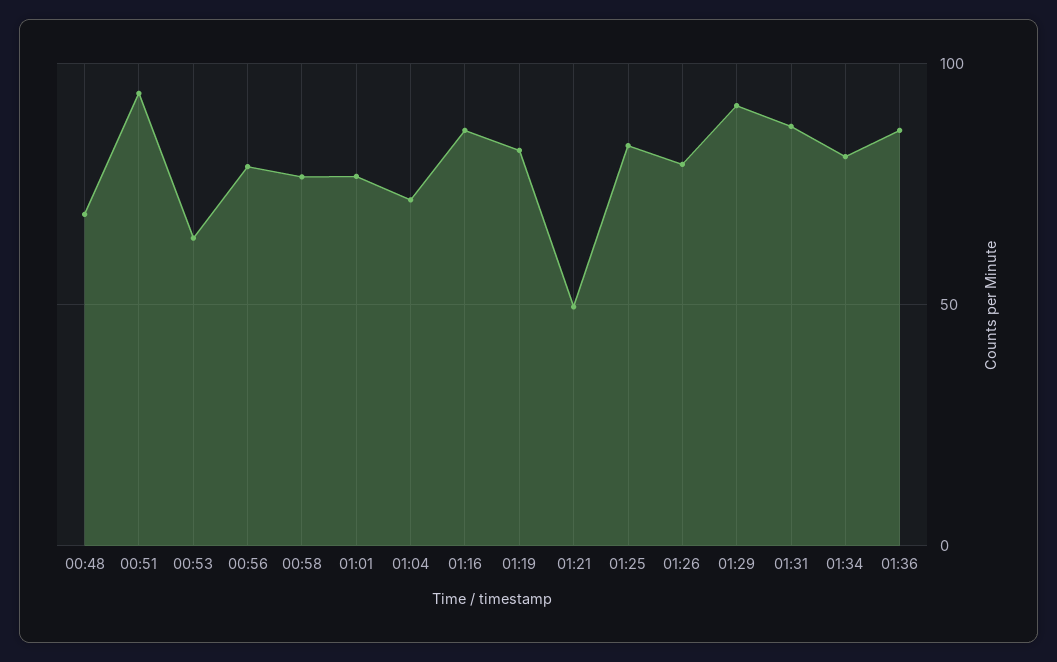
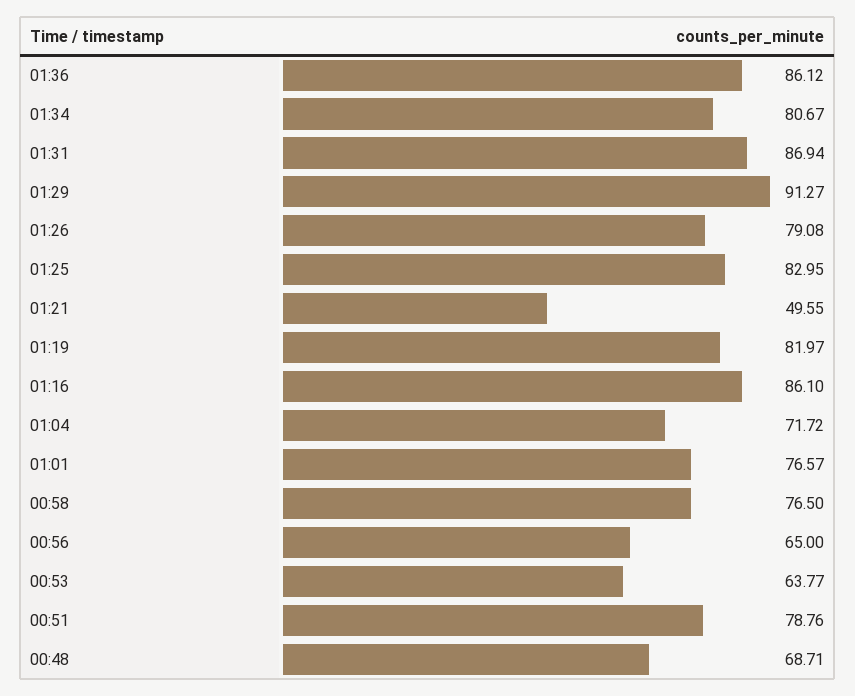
00:51: 95 -> 78.76
00:56: 80 -> 65

